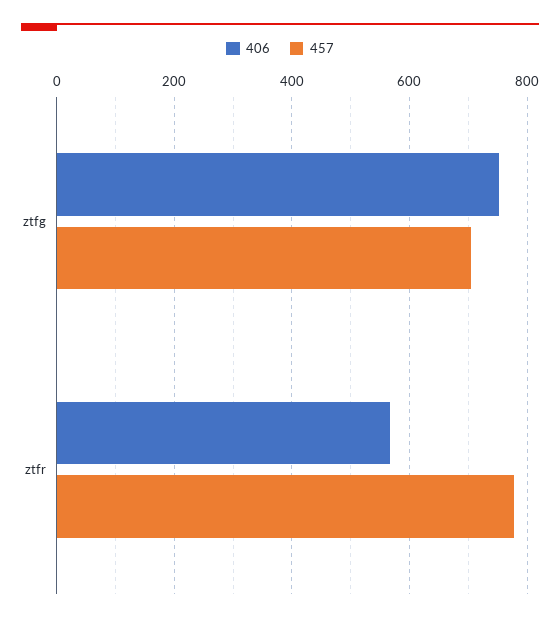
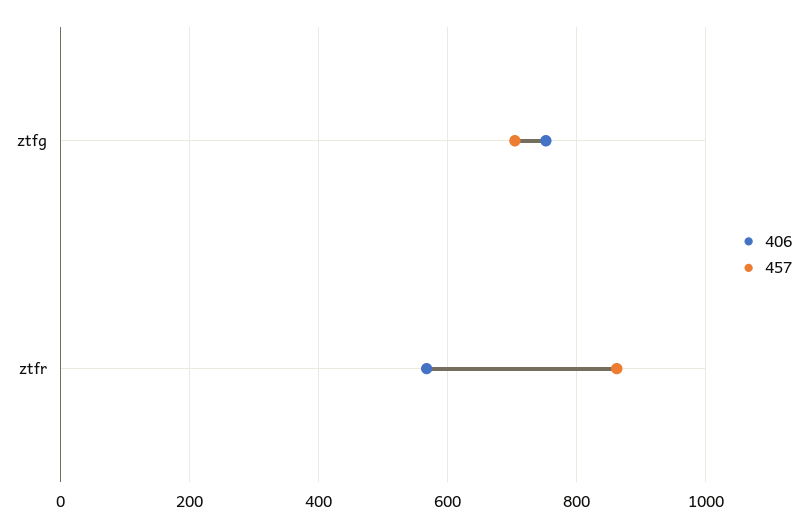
457, ztfr: 780 -> 860

